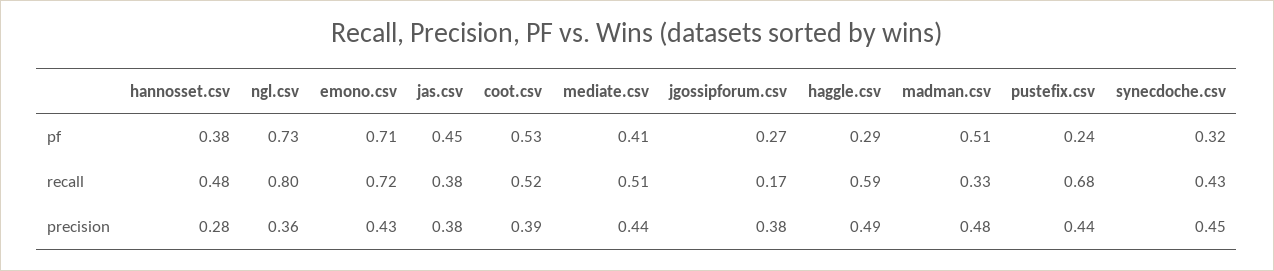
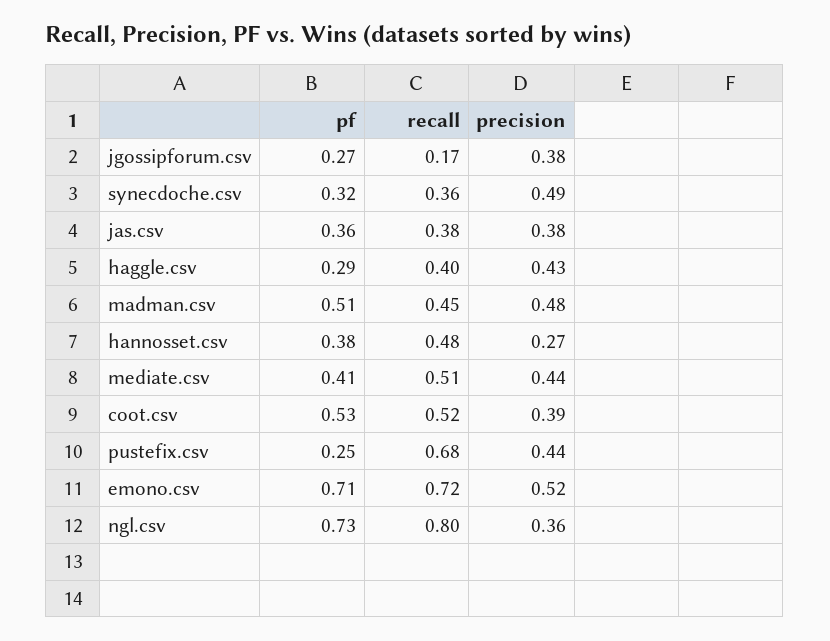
jas.csv, pf: 0.45 -> 0.36
pustefix.csv, pf: 0.24 -> 0.25
haggle.csv, recall: 0.59 -> 0.4
madman.csv, recall: 0.33 -> 0.45
synecdoche.csv, recall: 0.43 -> 0.36
hannosset.csv, precision: 0.28 -> 0.27
emono.csv, precision: 0.43 -> 0.52
haggle.csv, precision: 0.49 -> 0.43
synecdoche.csv, precision: 0.45 -> 0.49

